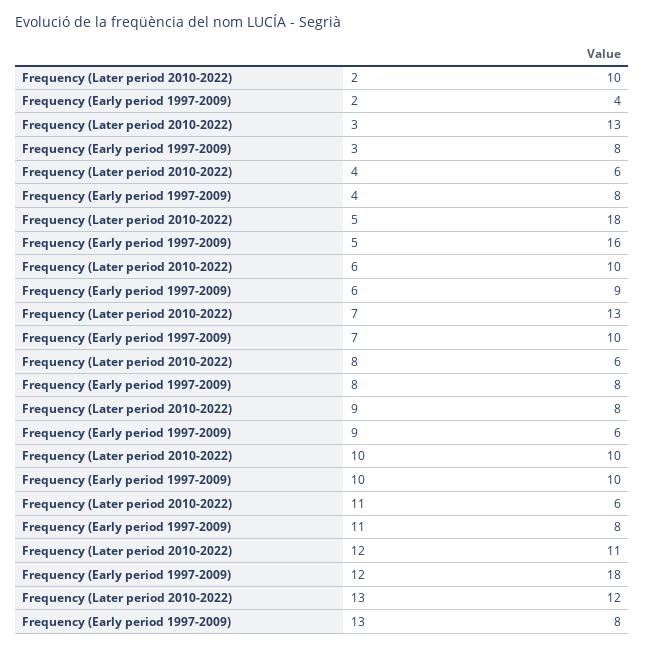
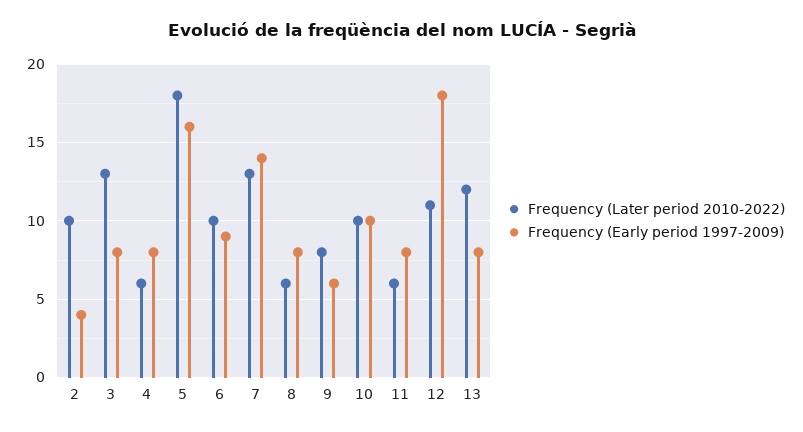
Frequency (Early period 1997-2009), 7: 10 -> 14

